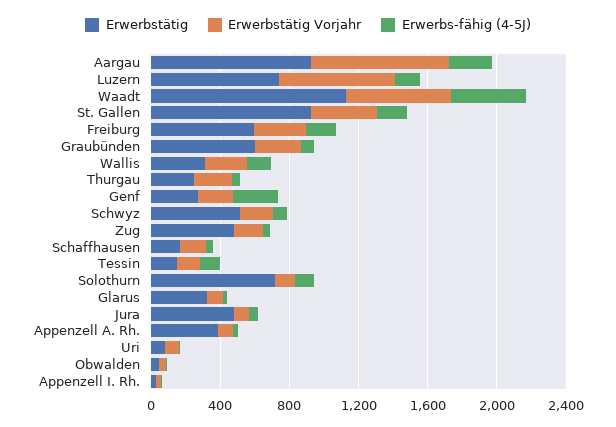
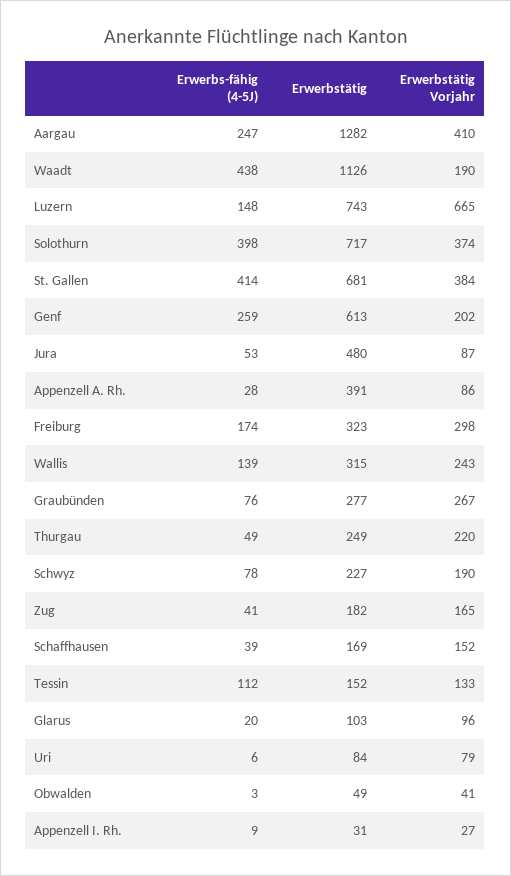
Erwerbstätig, Aargau: 900 -> 1282
Erwerbstätig Vorjahr, Aargau: 800 -> 410
Erwerbstätig Vorjahr, Waadt: 600 -> 190
Erwerbstätig, St. Gallen: 900 -> 681
Erwerbs-fähig (4-5J), St. Gallen: 200 -> 414
Erwerbstätig, Freiburg: 600 -> 323
Erwerbstätig, Graubünden: 600 -> 277
Erwerbstätig, Genf: 300 -> 613
Erwerbstätig, Schwyz: 500 -> 227
Erwerbstätig, Zug: 500 -> 182
Erwerbstätig Vorjahr, Solothurn: 100 -> 374
Erwerbs-fähig (4-5J), Solothurn: 100 -> 398
Erwerbstätig, Glarus: 300 -> 103

